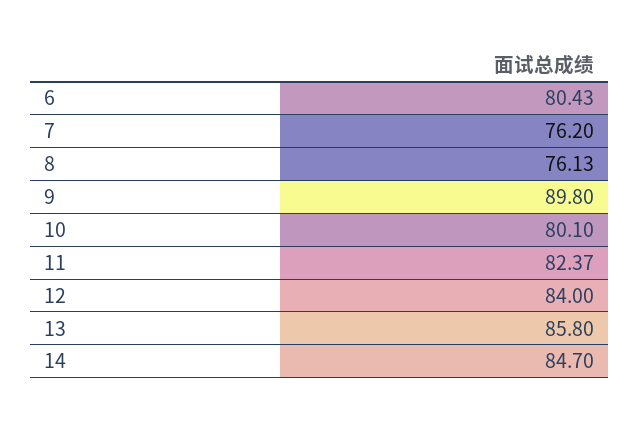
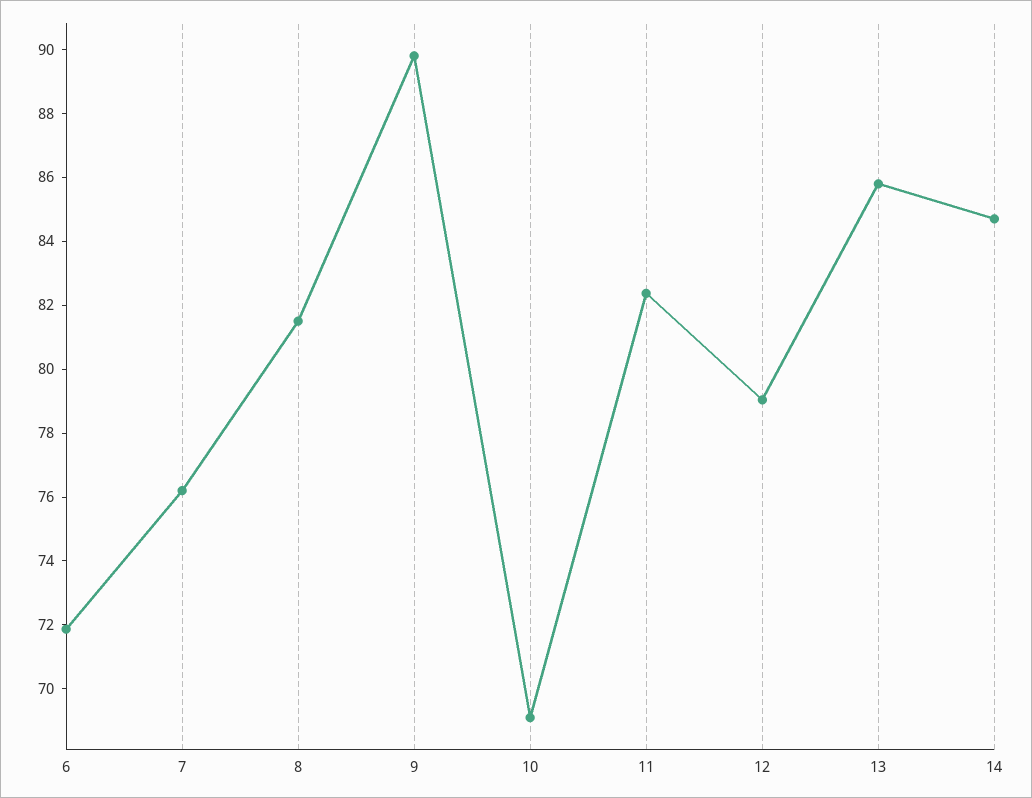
6: 80.43 -> 72
8: 76.13 -> 81.5
10: 80.1 -> 69
12: 84 -> 79

